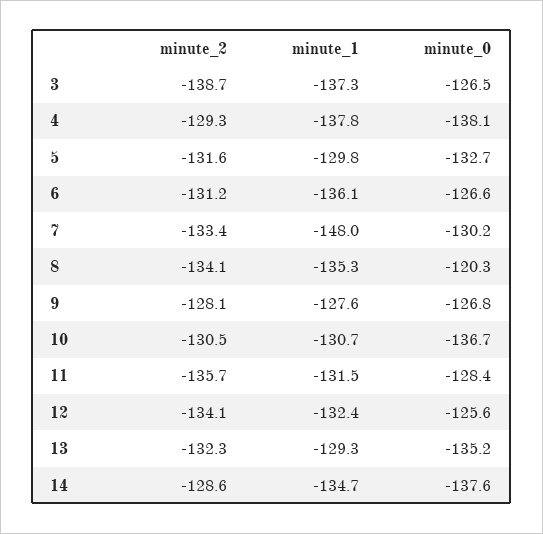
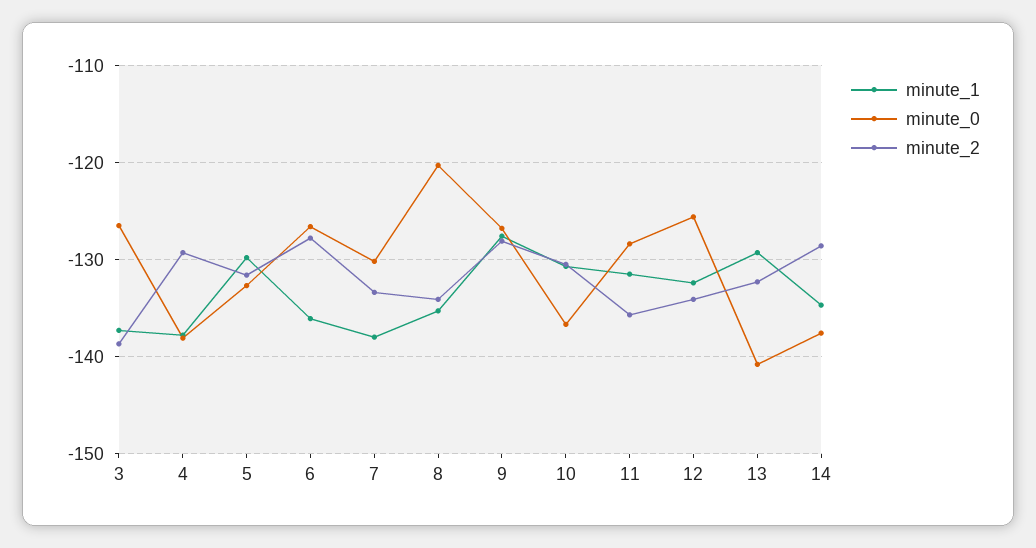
minute_2, 6: -131.2 -> -128
minute_1, 7: -148 -> -138
minute_0, 13: -135.2 -> -141

